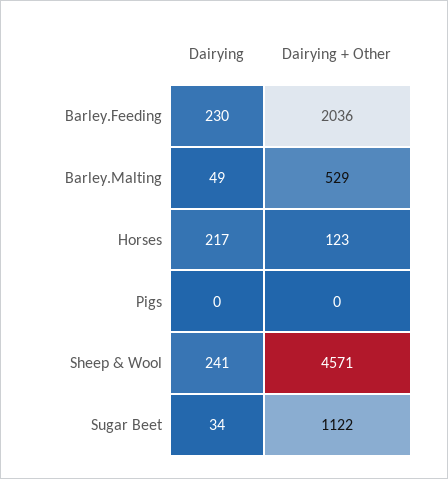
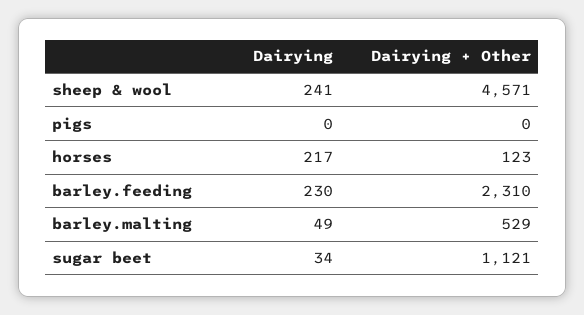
Dairying + Other, Barley.Feeding: 2036 -> 2310
Dairying + Other, Sugar Beet: 1122 -> 1121

